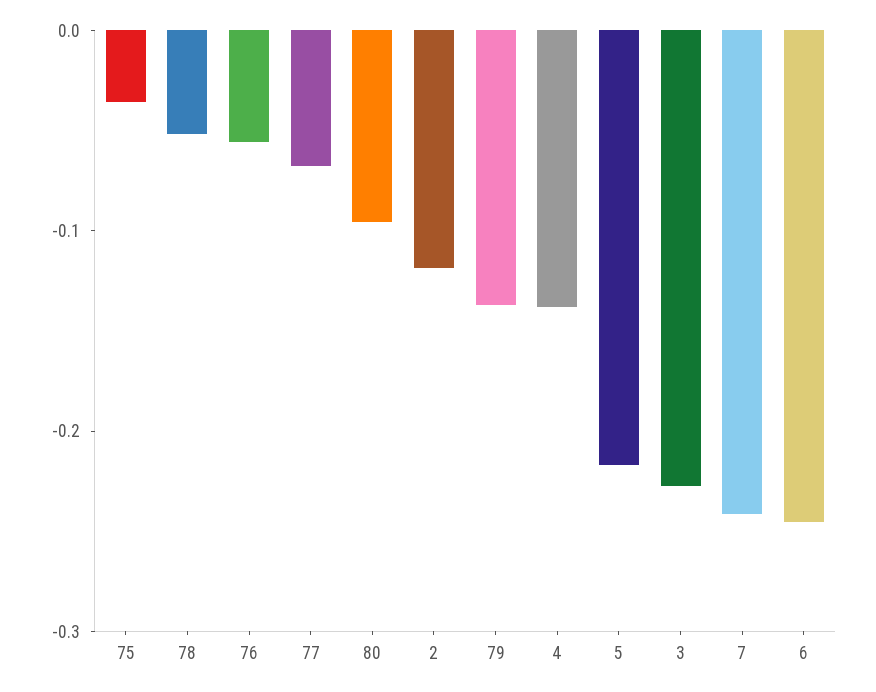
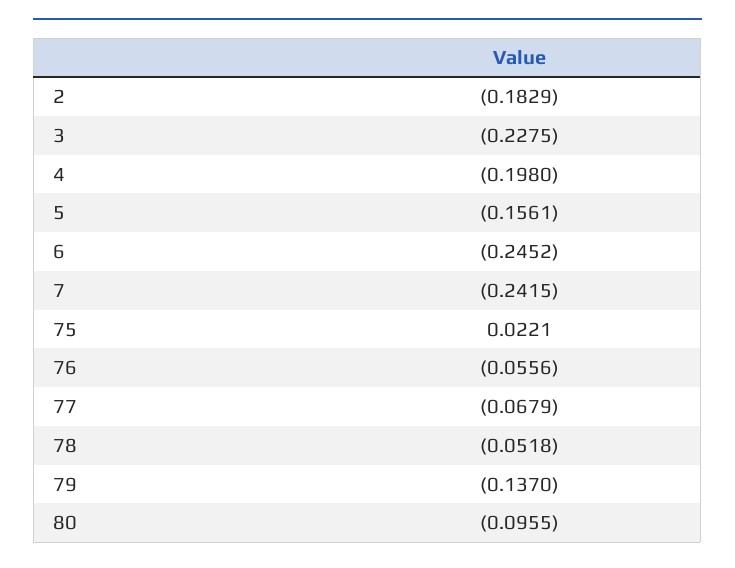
75: -0.04 -> 0.0221
2: -0.12 -> -0.1829
4: -0.14 -> -0.198
5: -0.22 -> -0.1561

